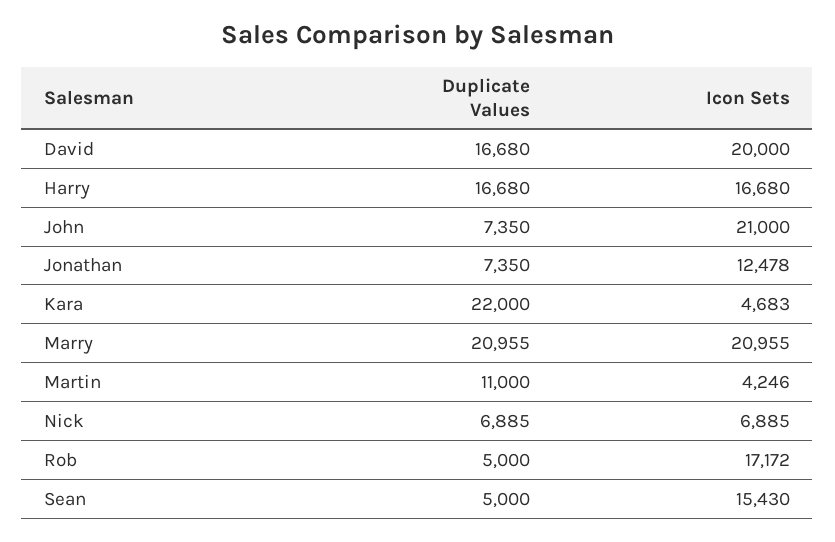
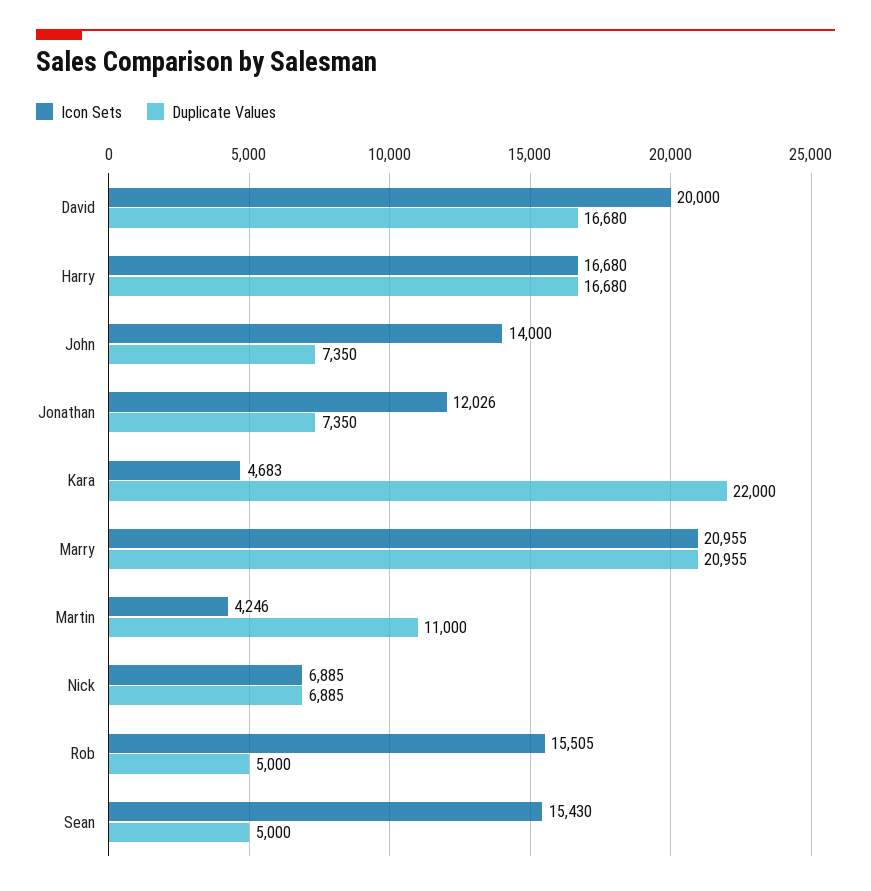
Icon Sets, John: 21000 -> 14000
Icon Sets, Jonathan: 12478 -> 12026
Icon Sets, Rob: 17172 -> 15505

